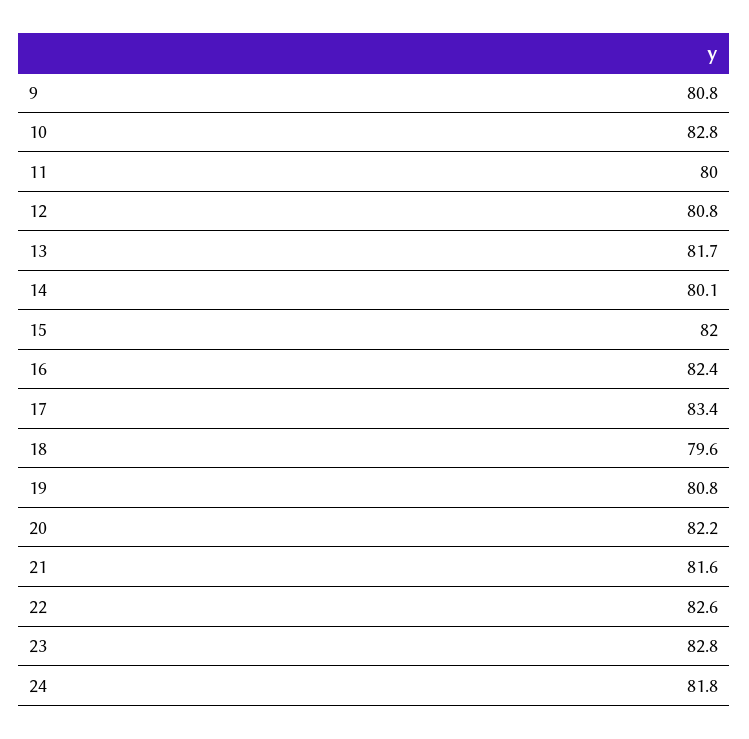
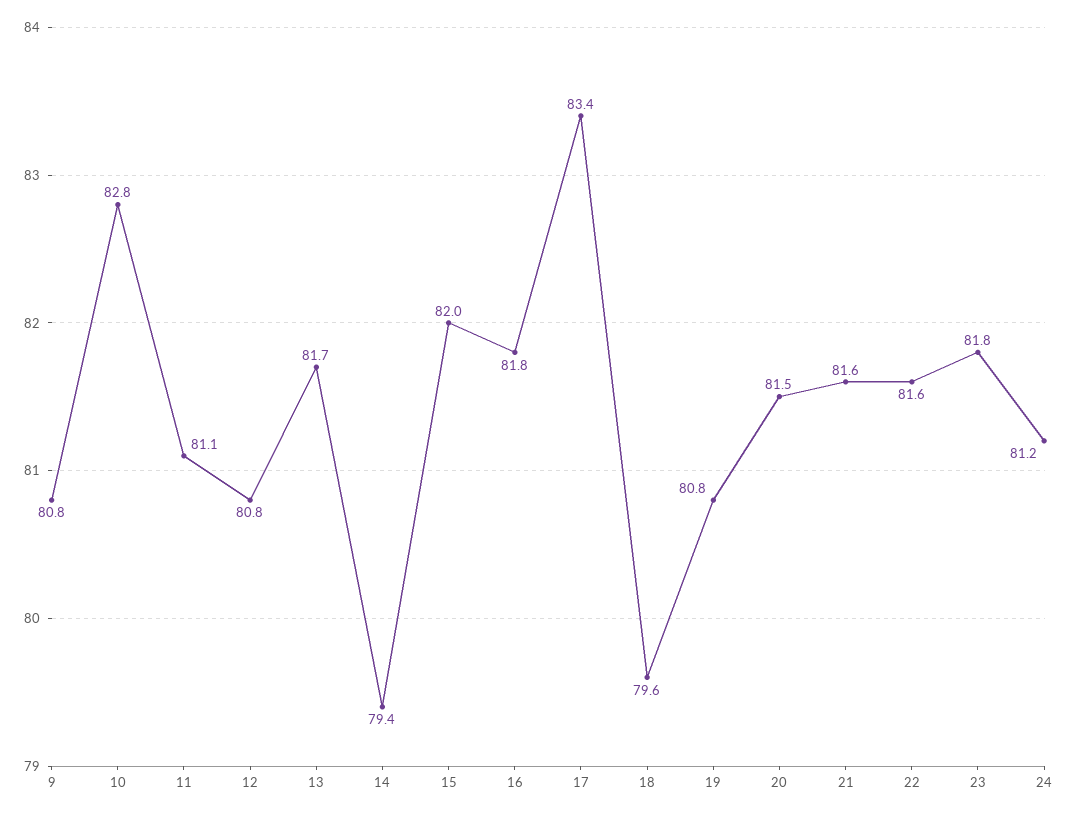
11: 80 -> 81.1
14: 80.1 -> 79.4
16: 82.4 -> 81.8
20: 82.2 -> 81.5
22: 82.6 -> 81.6
23: 82.8 -> 81.8
24: 81.8 -> 81.2

